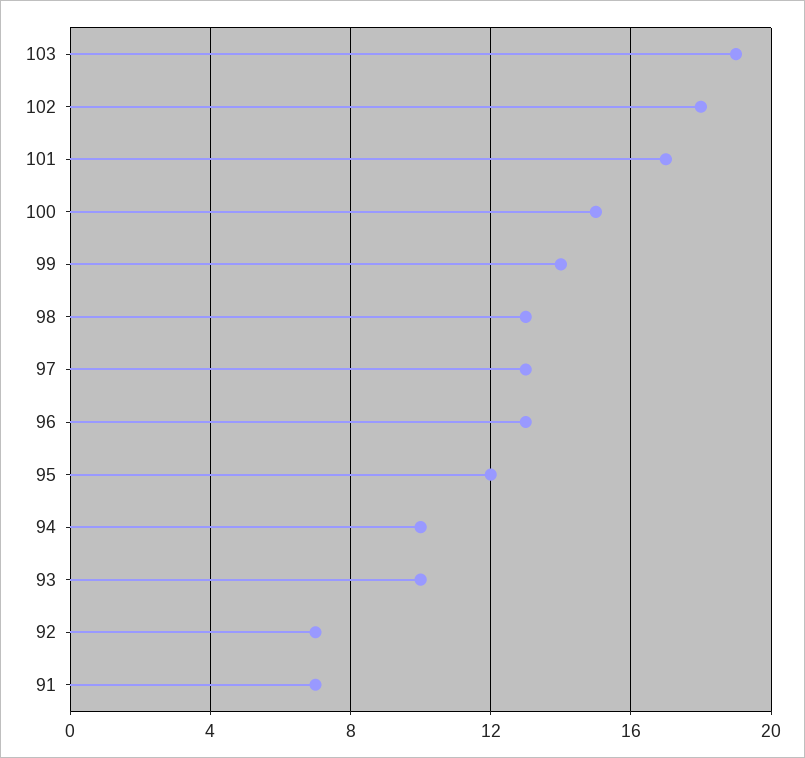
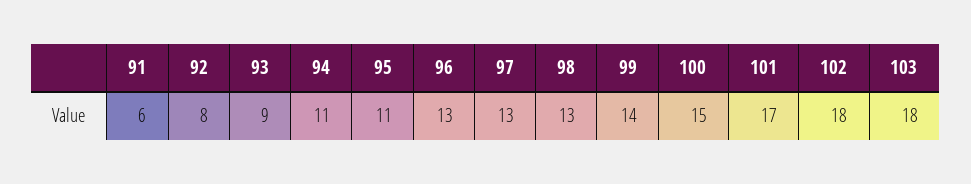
103: 19 -> 18
95: 12 -> 11
94: 10 -> 11
93: 10 -> 9
92: 7 -> 8
91: 7 -> 6

